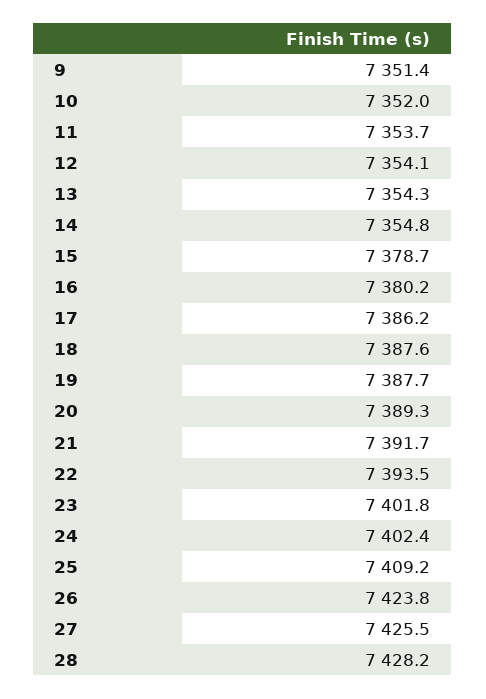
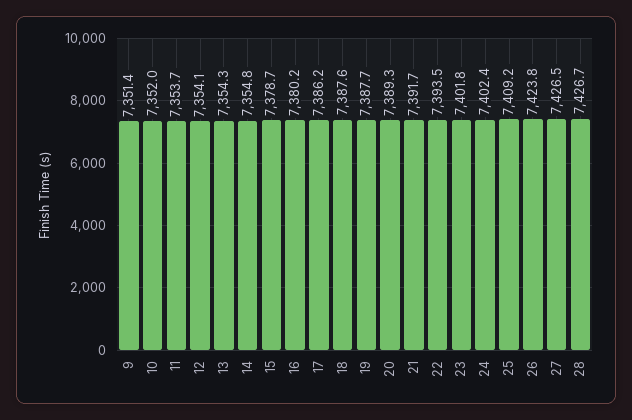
27: 7425.5 -> 7426.5
28: 7428.2 -> 7426.7

